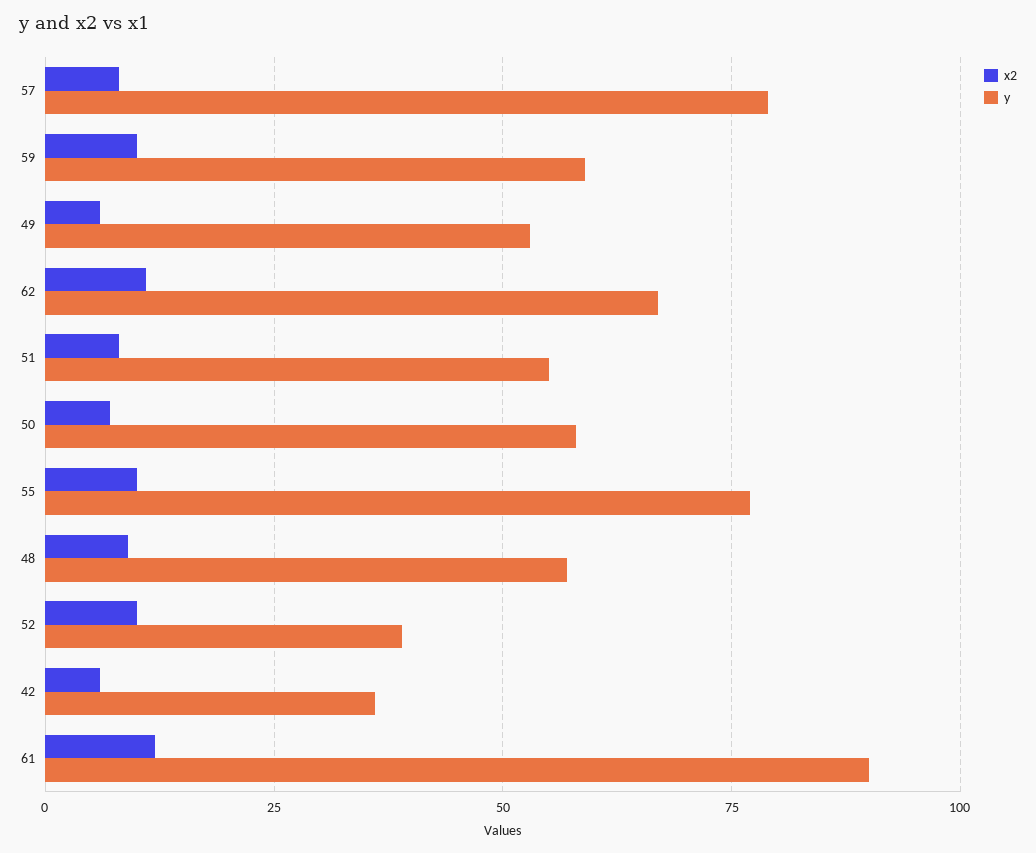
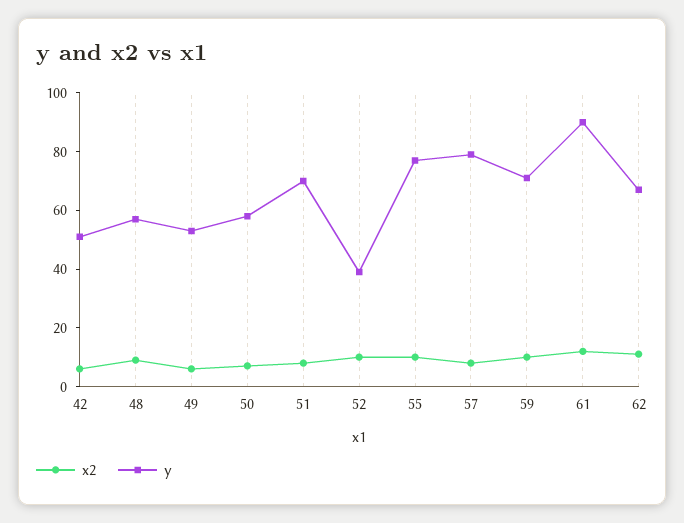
y, 59: 60 -> 70
y, 51: 55 -> 70
y, 42: 35 -> 50

